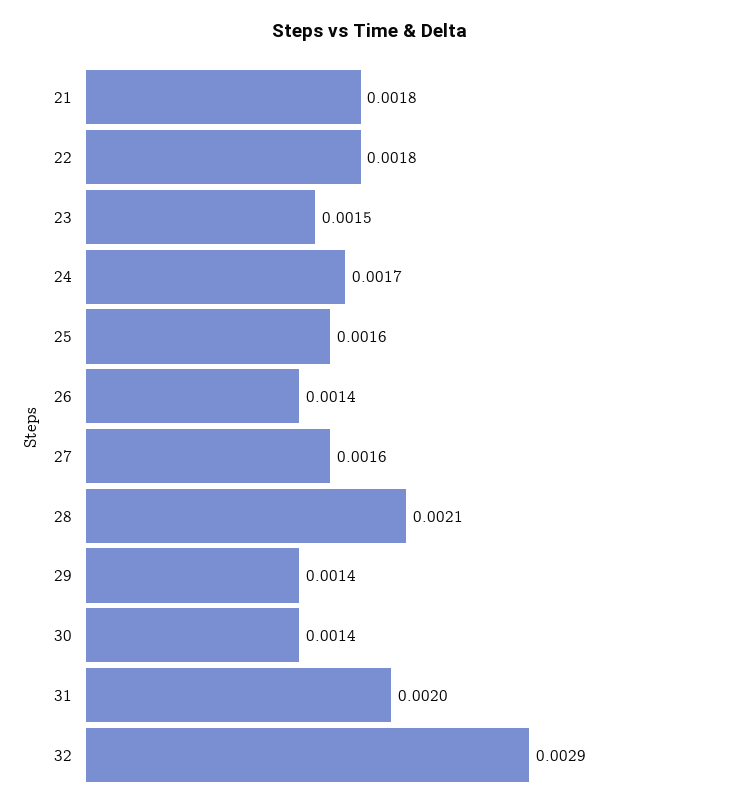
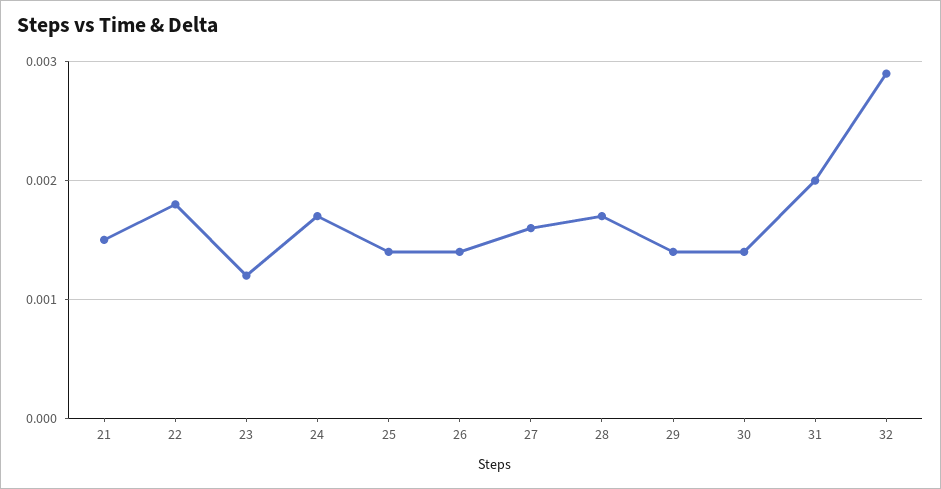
21: 0.0018 -> 0.0015
23: 0.0015 -> 0.0012
25: 0.0016 -> 0.0014
28: 0.0021 -> 0.0017

